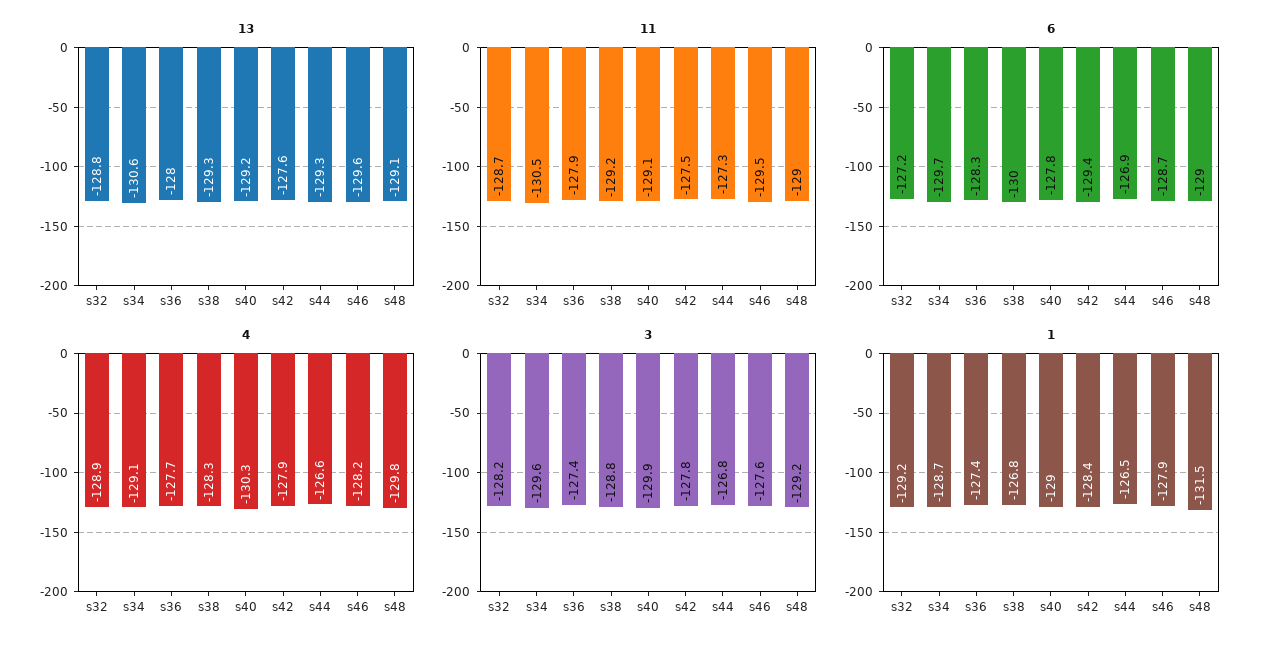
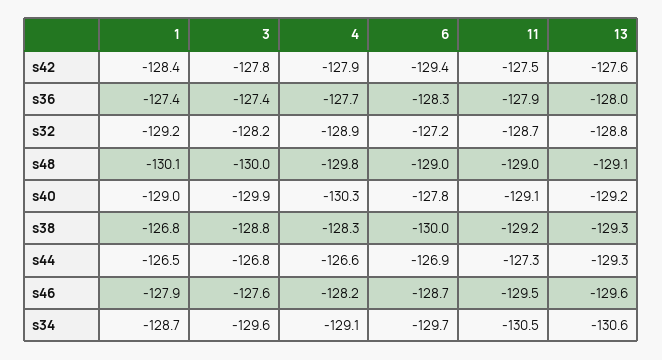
3, s48: -129.2 -> -130
1, s48: -131.5 -> -130.1

